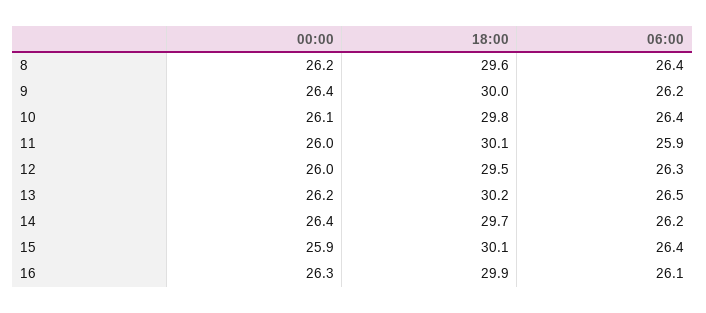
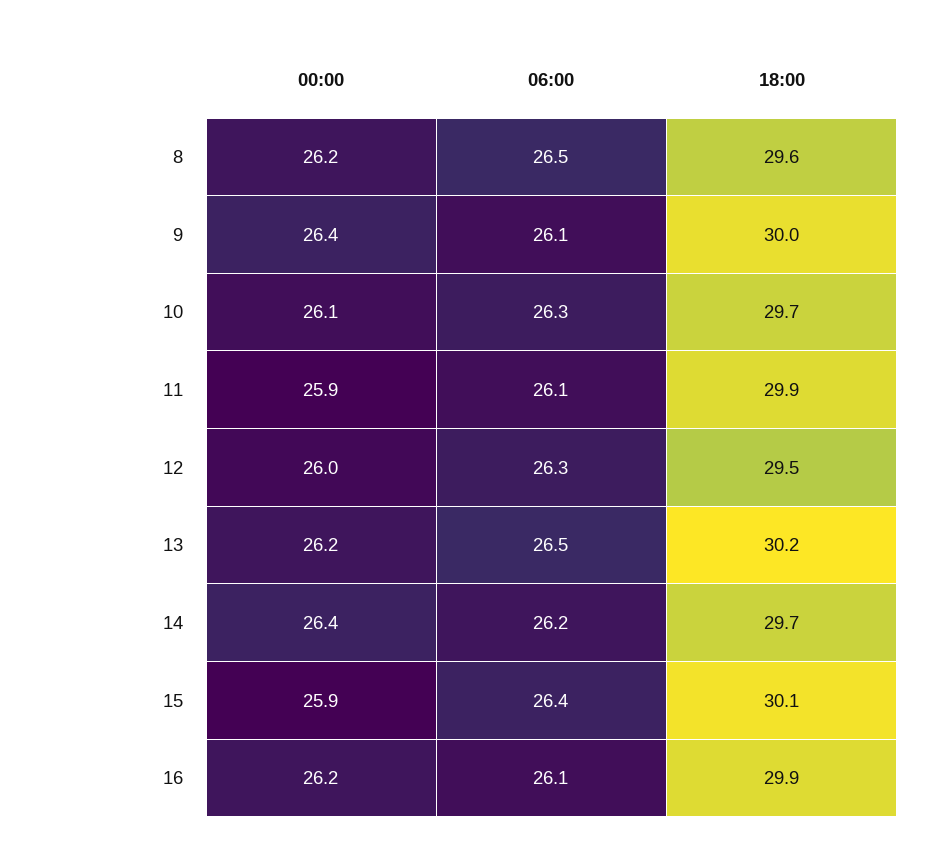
06:00, 8: 26.4 -> 26.5
06:00, 9: 26.2 -> 26.1
18:00, 10: 29.8 -> 29.7
06:00, 10: 26.4 -> 26.3
00:00, 11: 26 -> 25.9
18:00, 11: 30.1 -> 29.9
06:00, 11: 25.9 -> 26.1
00:00, 16: 26.3 -> 26.2

